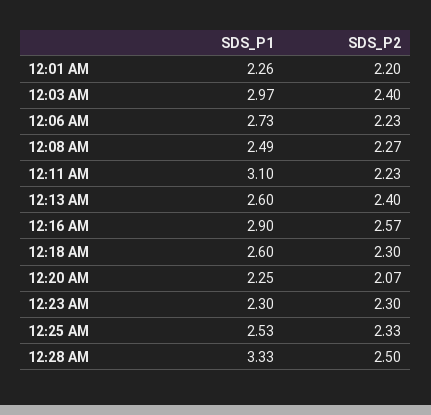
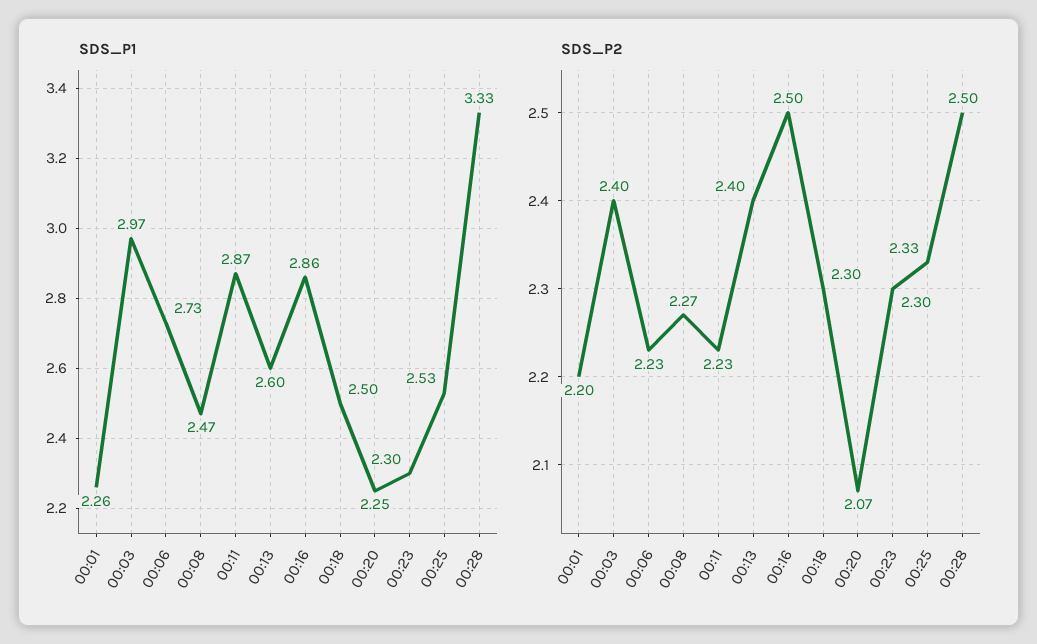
SDS_P1, 12:08 AM: 2.49 -> 2.47
SDS_P1, 12:11 AM: 3.1 -> 2.87
SDS_P1, 12:16 AM: 2.9 -> 2.86
SDS_P2, 12:16 AM: 2.57 -> 2.5
SDS_P1, 12:18 AM: 2.6 -> 2.5

